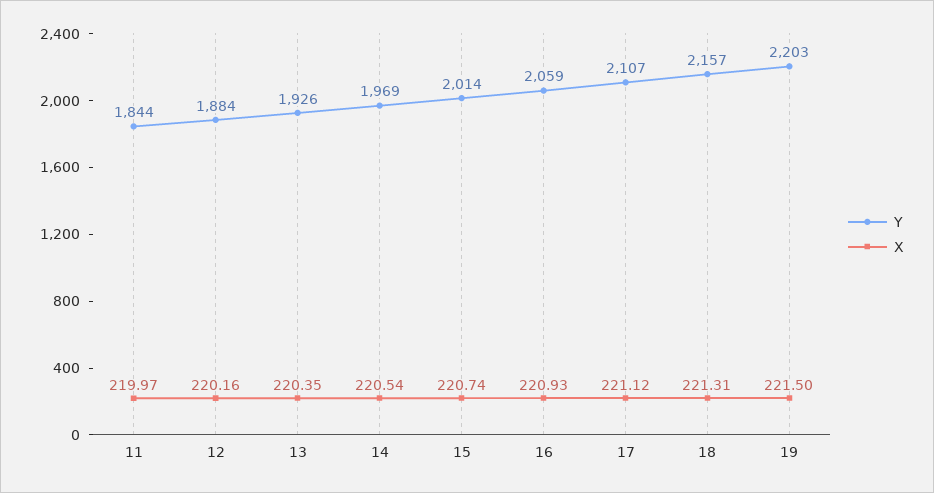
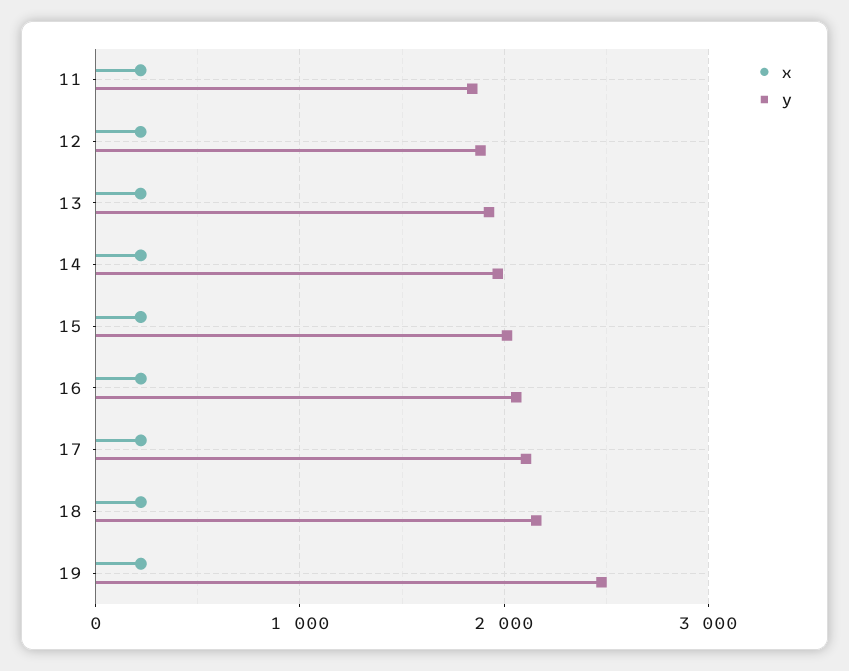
Y, 19: 2203 -> 2500

